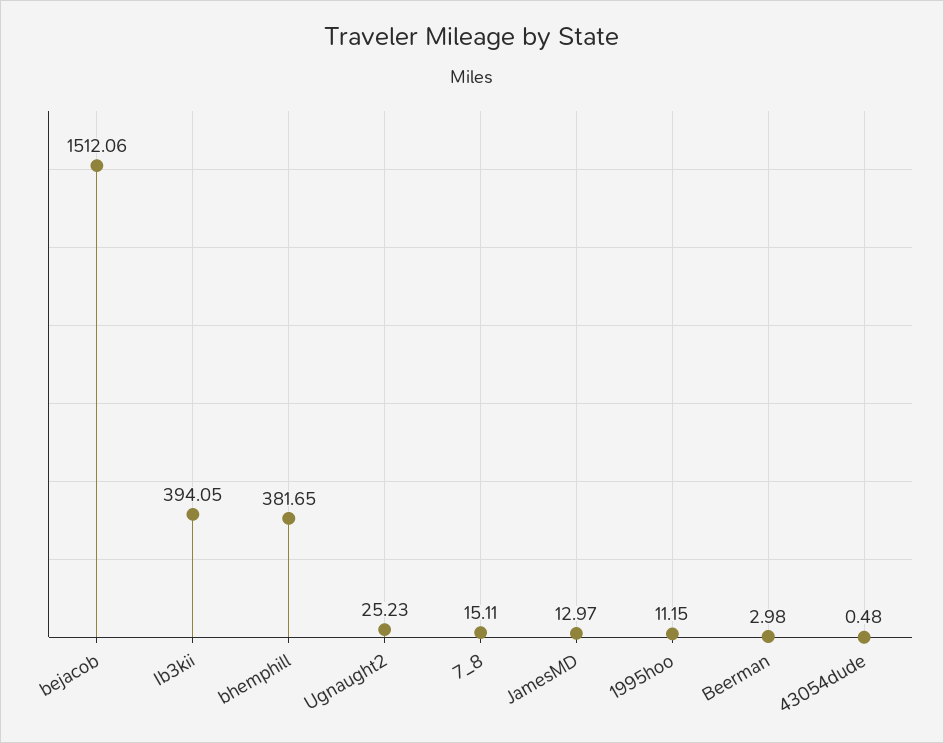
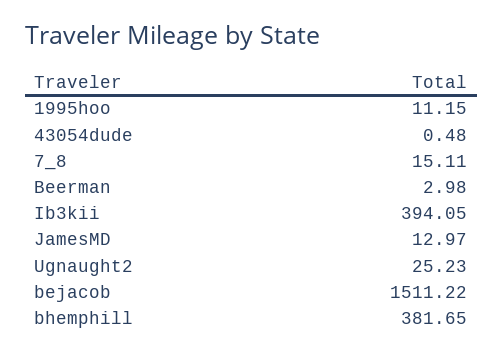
bejacob: 1512.06 -> 1511.22

